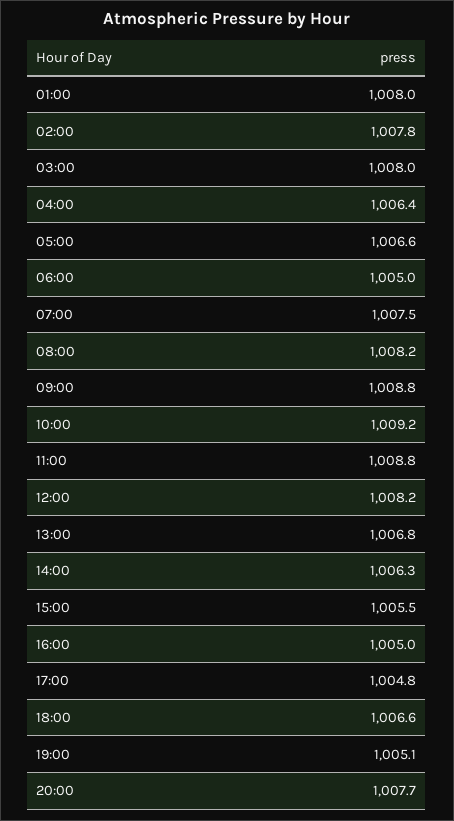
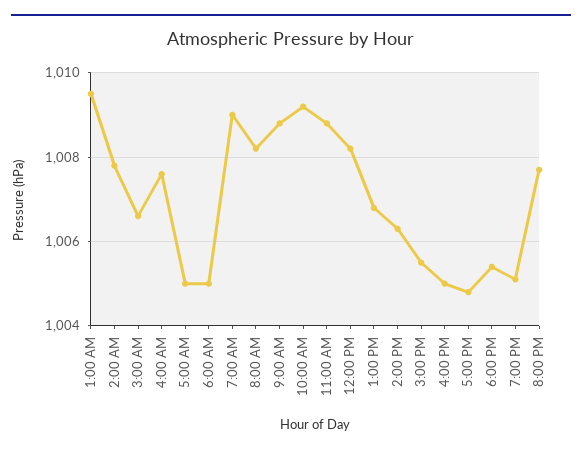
01:00: 1008 -> 1009.5
03:00: 1008 -> 1006.5
04:00: 1006.4 -> 1007.5
05:00: 1006.6 -> 1005
07:00: 1007.5 -> 1009
18:00: 1006.6 -> 1005.5

